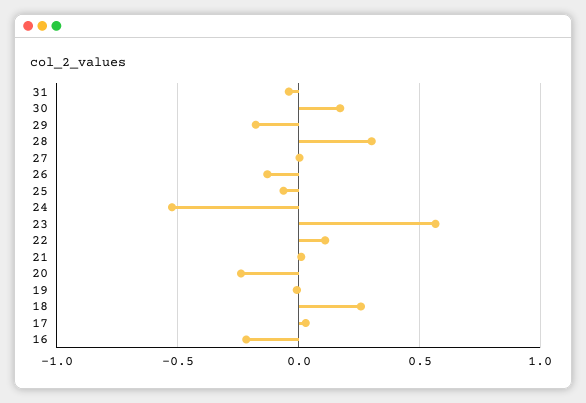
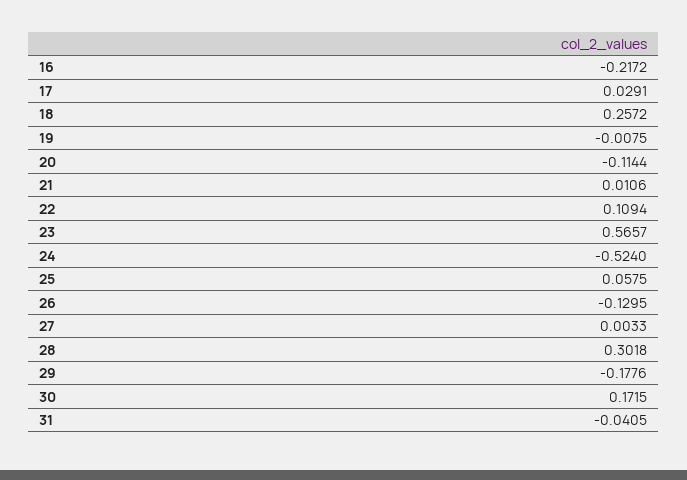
25: -0.05 -> 0.0575
20: -0.25 -> -0.1144

